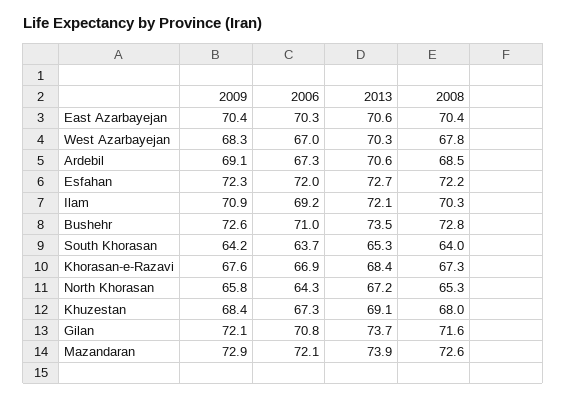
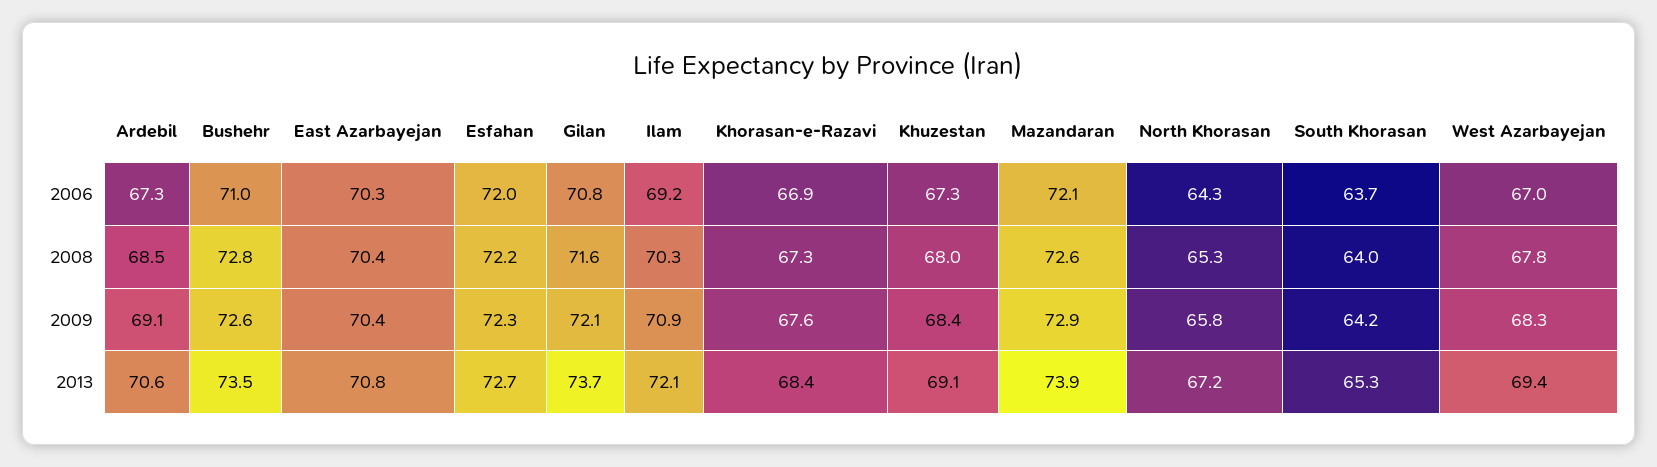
2013, East Azarbayejan: 70.6 -> 70.8
2013, West Azarbayejan: 70.3 -> 69.4

